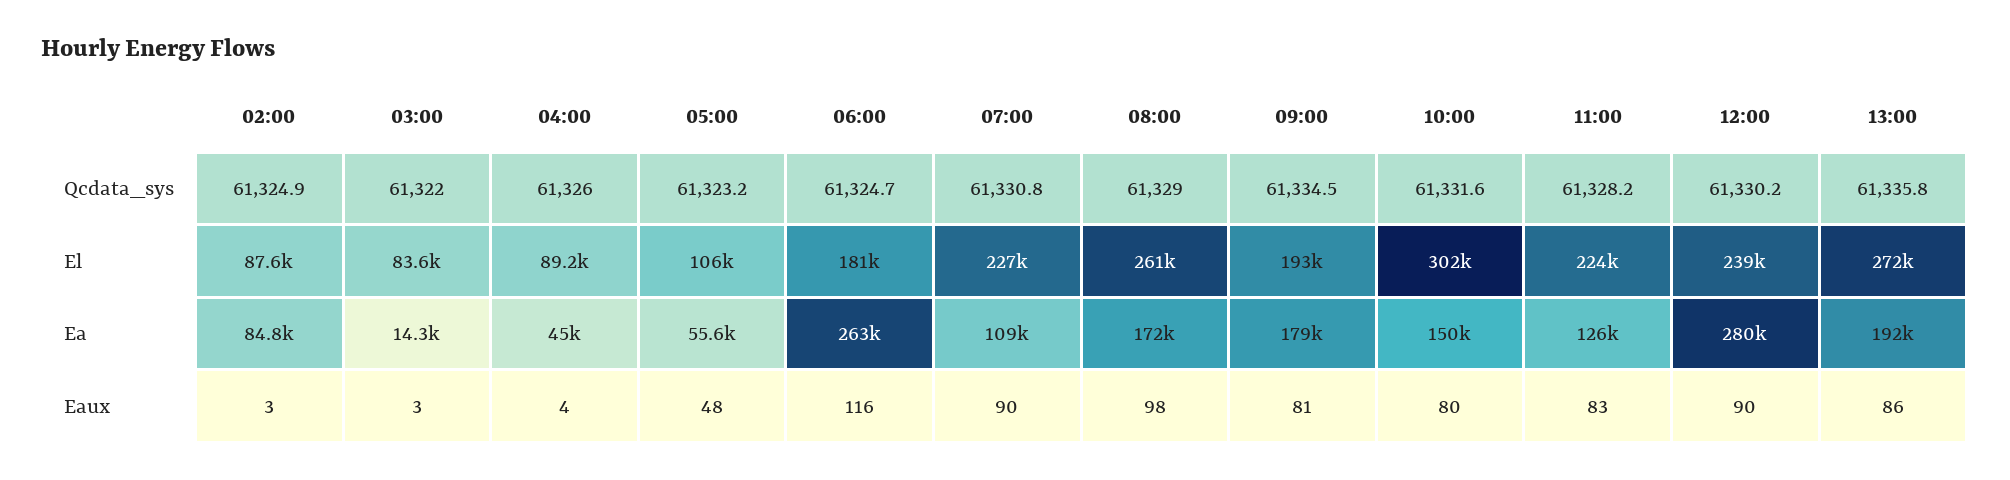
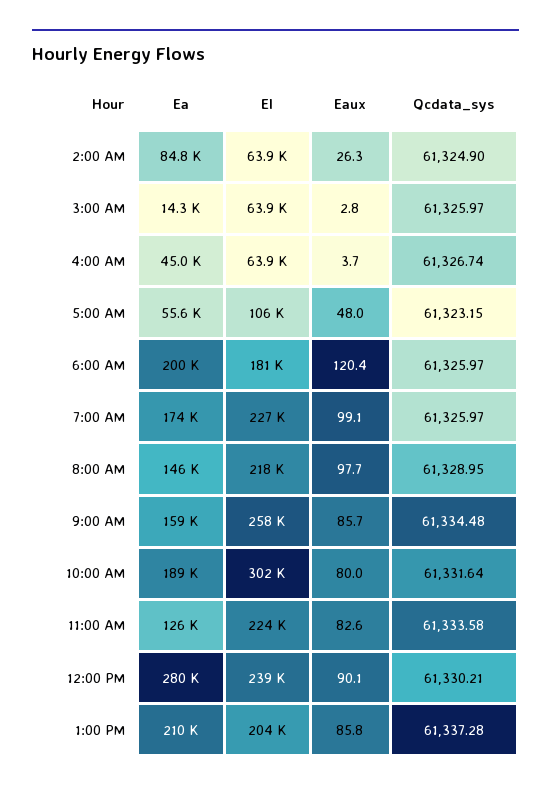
03:00, Qcdata_sys: 61322 -> 61325.97
04:00, Qcdata_sys: 61326 -> 61326.74
06:00, Qcdata_sys: 61324.7 -> 61325.97
07:00, Qcdata_sys: 61330.8 -> 61325.97
11:00, Qcdata_sys: 61328.2 -> 61333.58
13:00, Qcdata_sys: 61335.8 -> 61337.28
02:00, El: 87600 -> 63900
03:00, El: 83600 -> 63900
04:00, El: 89200 -> 63900
08:00, El: 261000 -> 218000
09:00, El: 193000 -> 258000
13:00, El: 272000 -> 204000
06:00, Ea: 263000 -> 200000
07:00, Ea: 109000 -> 174000
08:00, Ea: 172000 -> 146000
09:00, Ea: 179000 -> 159000
10:00, Ea: 150000 -> 189000
13:00, Ea: 192000 -> 210000
02:00, Eaux: 3 -> 26.3
06:00, Eaux: 116 -> 120.4
07:00, Eaux: 90 -> 99.1
09:00, Eaux: 81 -> 85.7

